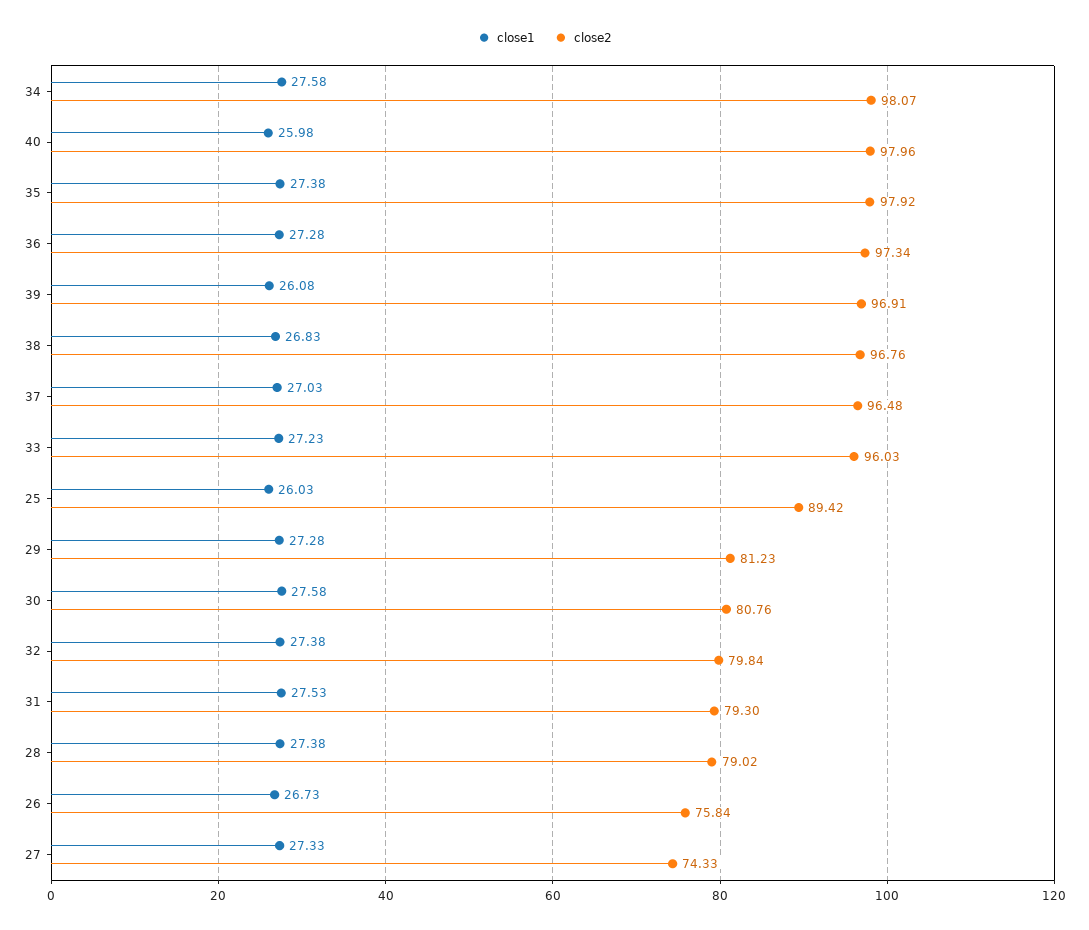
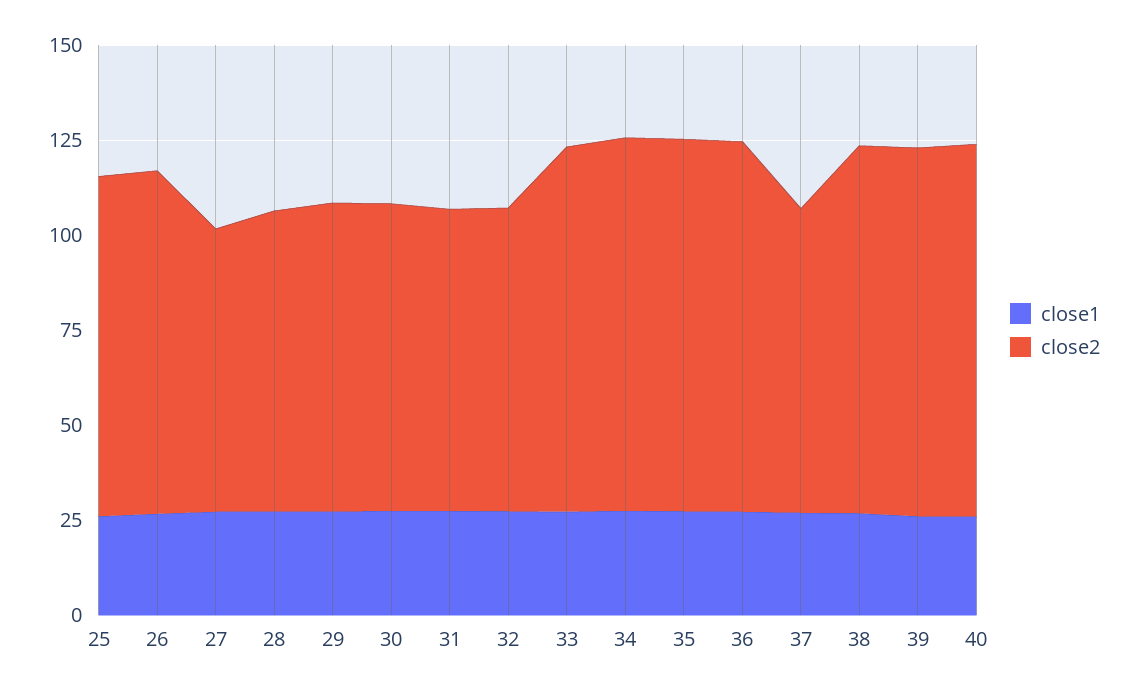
close2, 37: 96.48 -> 80
close2, 26: 75.84 -> 90

